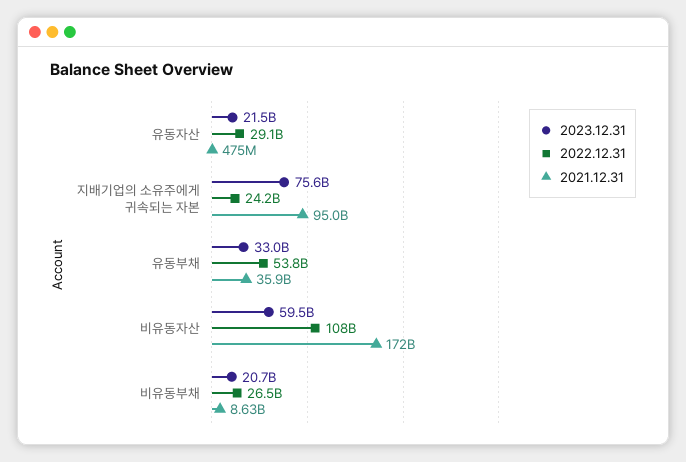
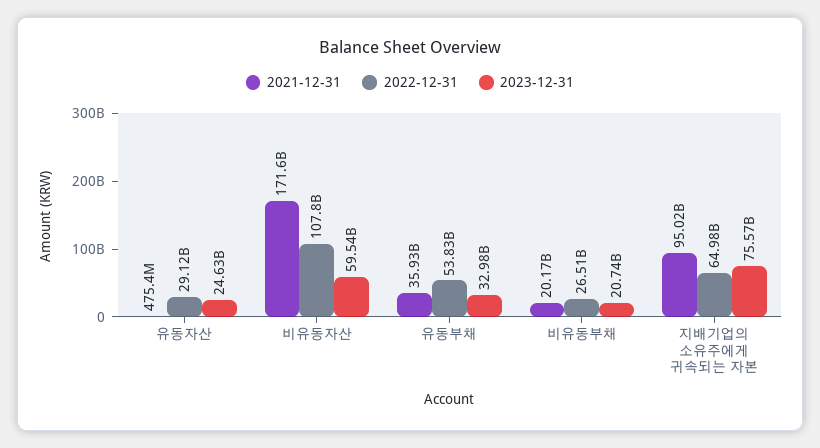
2023.12.31, 유동자산: 21500000000 -> 24630000000
2022.12.31, 지배기업의 소유주에게 귀속되는 자본: 24200000000 -> 64980000000
2021.12.31, 비유동부채: 8630000000 -> 20170000000

